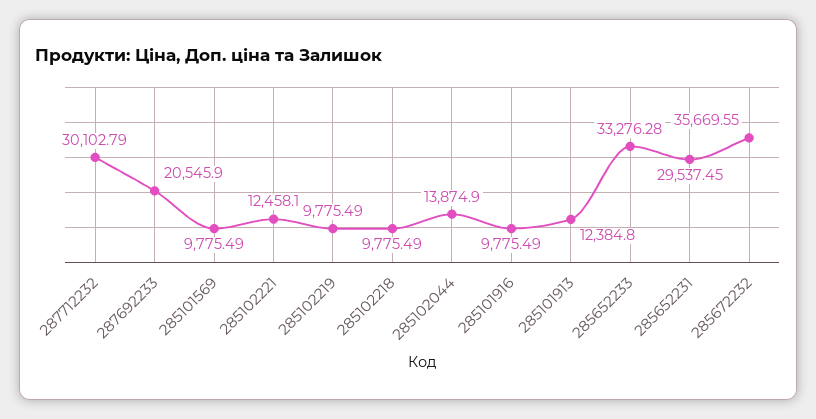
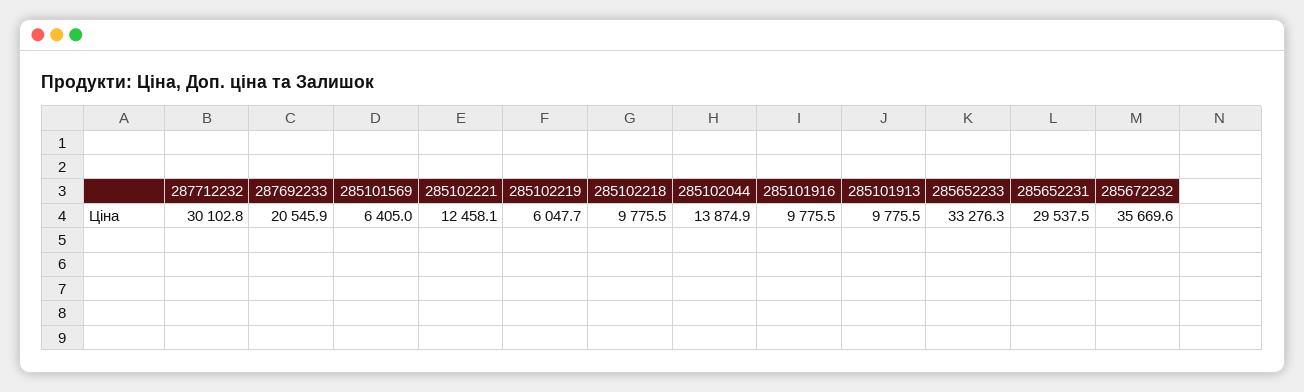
285101569: 9775.49 -> 6405
285102219: 9775.49 -> 6047.7
285101913: 12384.8 -> 9775.5

